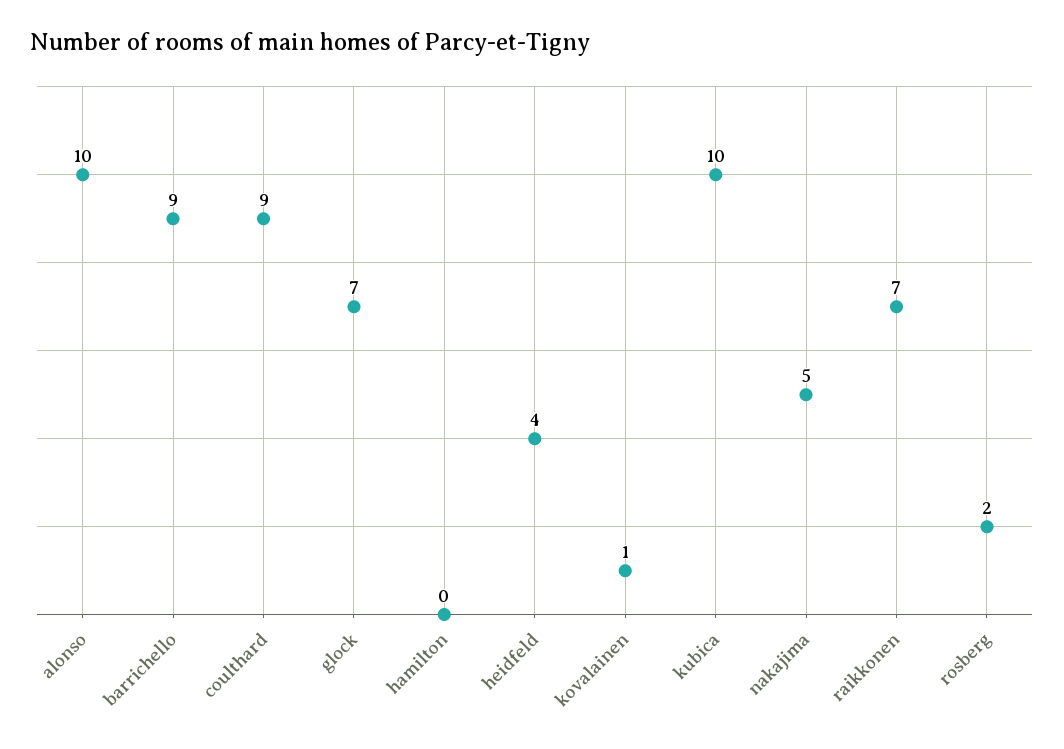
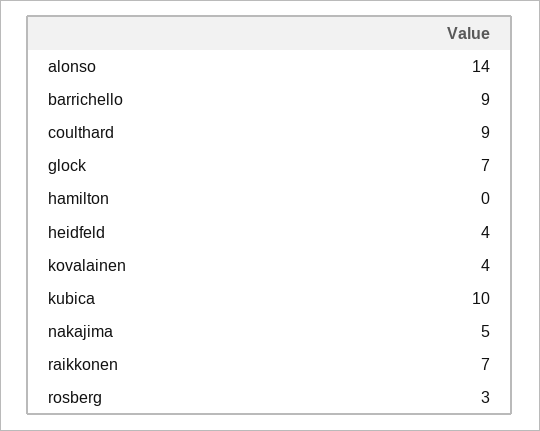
alonso: 10 -> 14
kovalainen: 1 -> 4
rosberg: 2 -> 3

